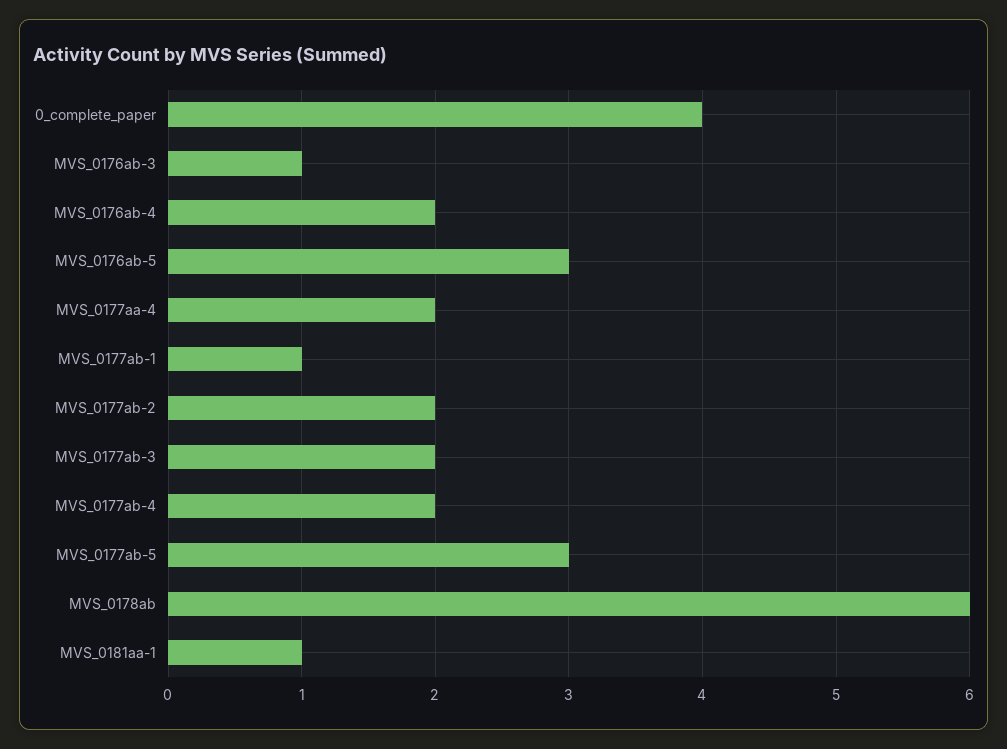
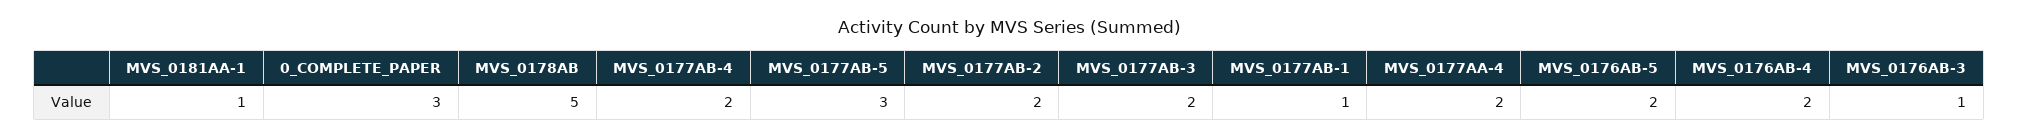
0_complete_paper: 4 -> 3
MVS_0176ab-5: 3 -> 2
MVS_0178ab: 6 -> 5

